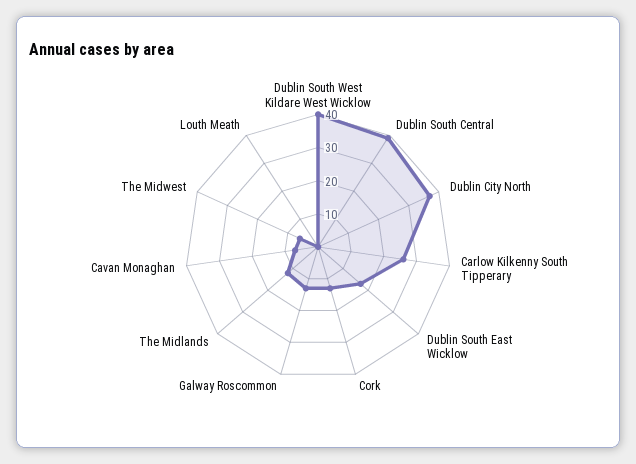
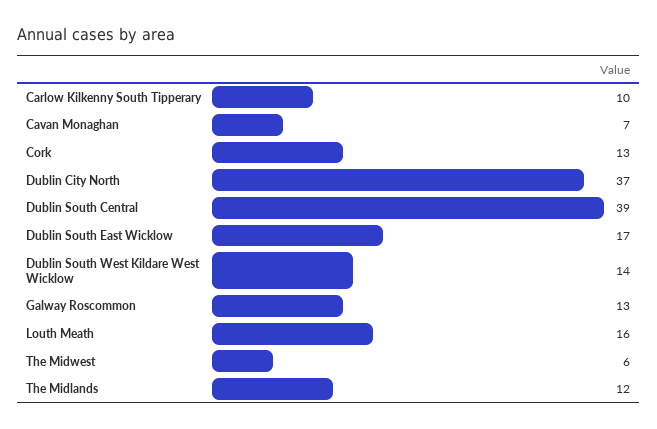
Dublin South West Kildare West Wicklow: 40 -> 14
Carlow Kilkenny South Tipperary: 25 -> 10
Louth Meath: 0 -> 16

